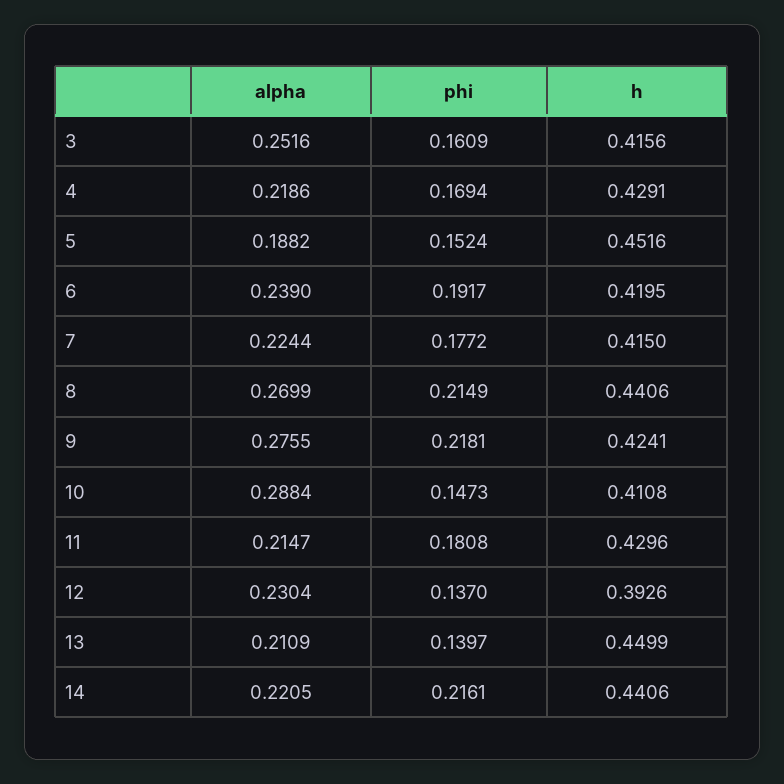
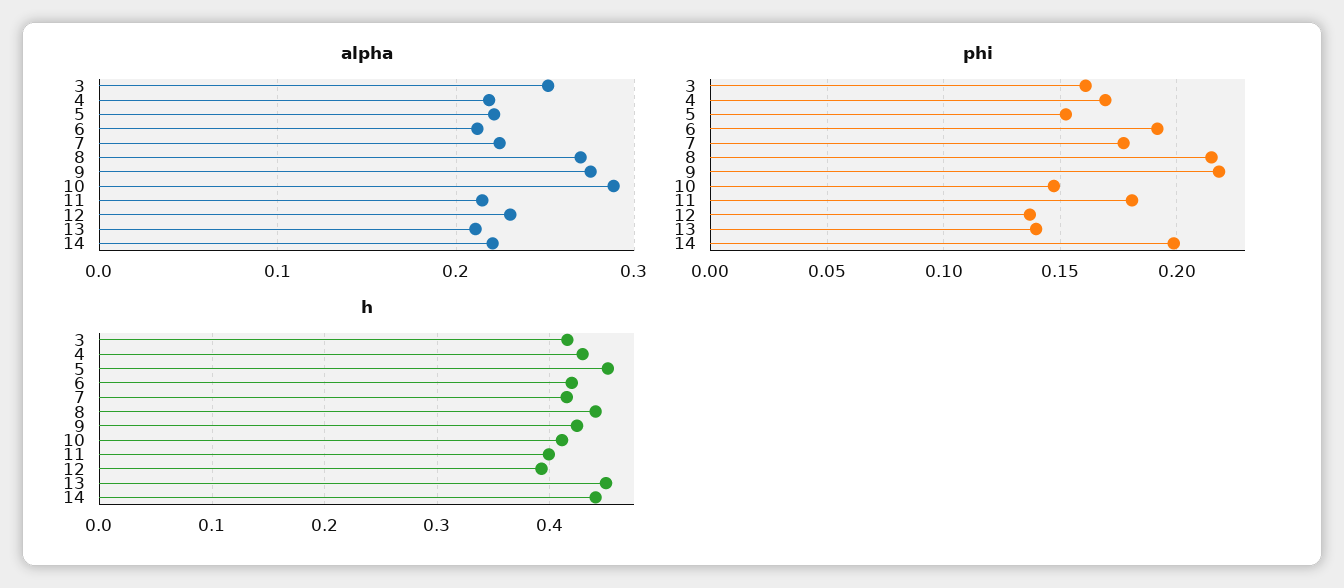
alpha, 5: 0.1882 -> 0.22
alpha, 6: 0.239 -> 0.21
h, 11: 0.4296 -> 0.4
phi, 14: 0.2161 -> 0.2

